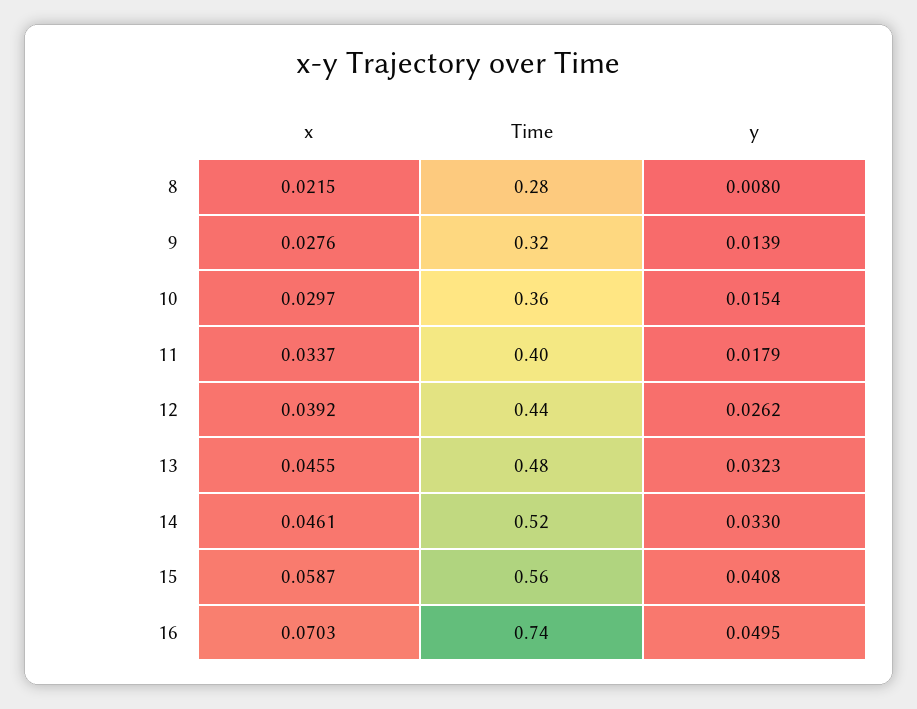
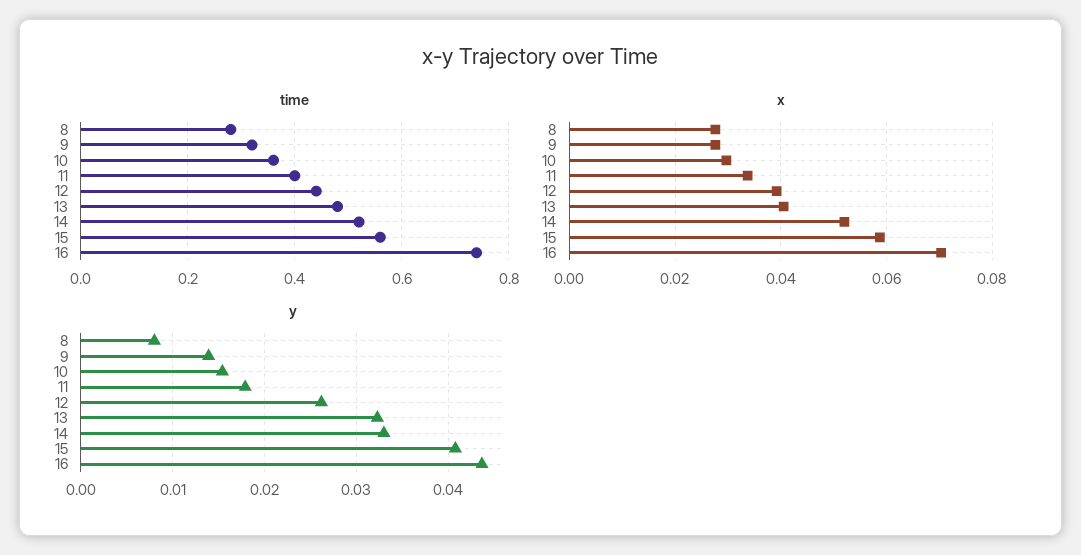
x, 8: 0.0215 -> 0.028
x, 13: 0.0455 -> 0.04
x, 14: 0.0461 -> 0.052
y, 16: 0.0495 -> 0.044

